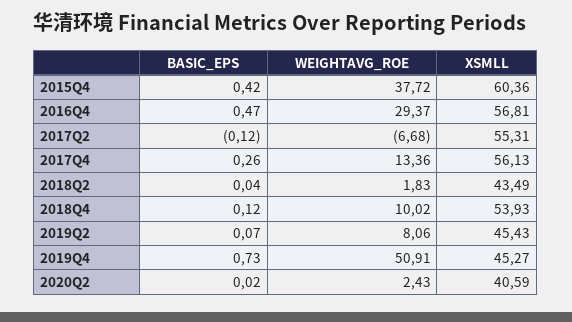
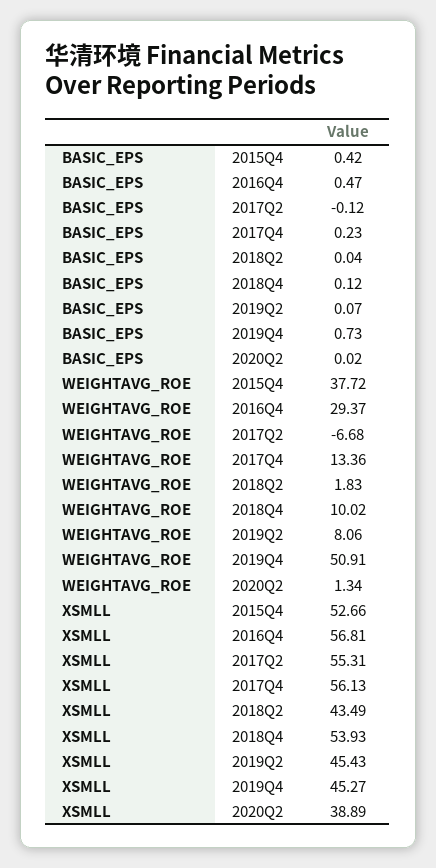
XSMLL, 2015Q4: 60.36 -> 52.66
BASIC_EPS, 2017Q4: 0.26 -> 0.23
WEIGHTAVG_ROE, 2020Q2: 2.43 -> 1.34
XSMLL, 2020Q2: 40.59 -> 38.89

